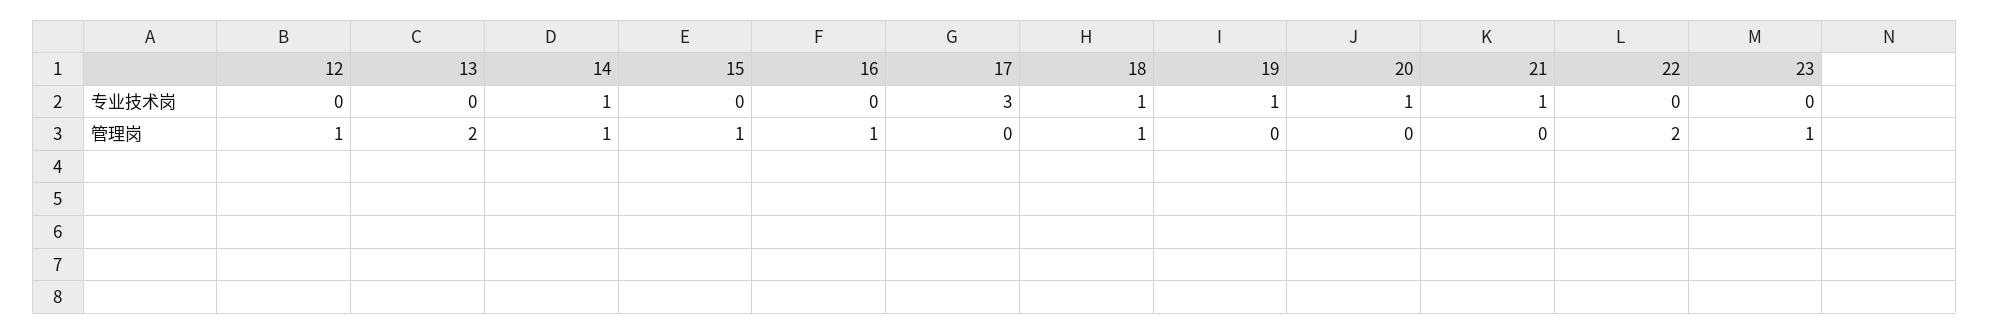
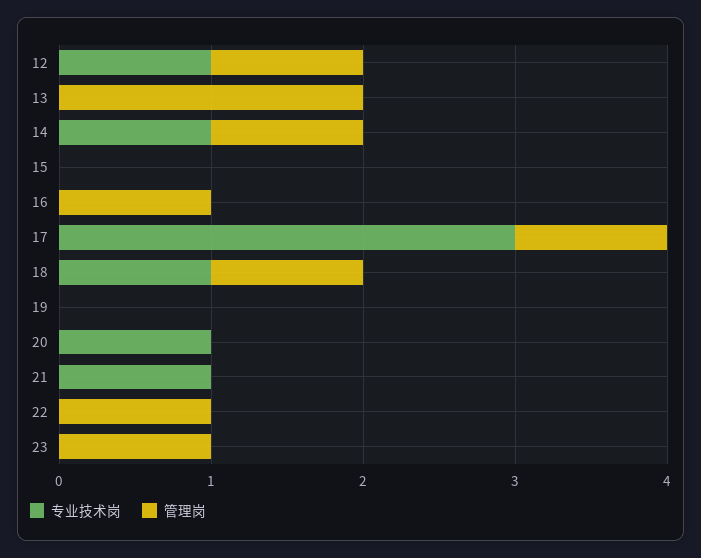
专业技术岗, 12: 0 -> 1
专业技术岗, 19: 1 -> 0
管理岗, 15: 1 -> 0
管理岗, 17: 0 -> 1
管理岗, 22: 2 -> 1

